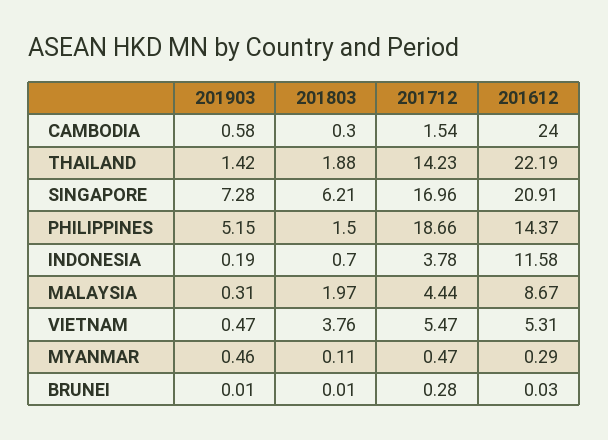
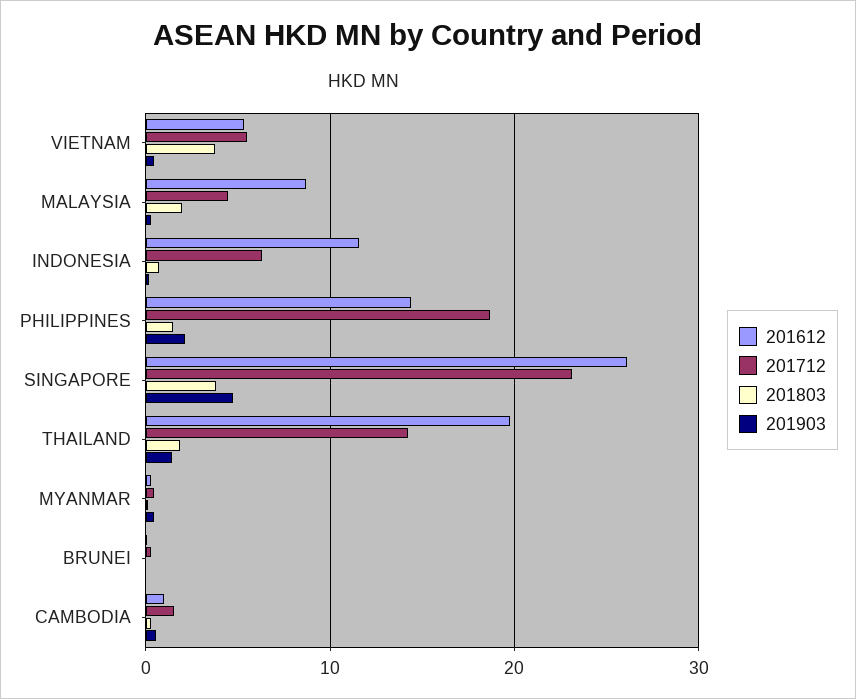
201612, CAMBODIA: 24 -> 1
201612, THAILAND: 22.19 -> 20
201903, SINGAPORE: 7.28 -> 5
201803, SINGAPORE: 6.21 -> 4
201712, SINGAPORE: 16.96 -> 23
201612, SINGAPORE: 20.91 -> 26
201903, PHILIPPINES: 5.15 -> 2
201712, INDONESIA: 3.78 -> 6

